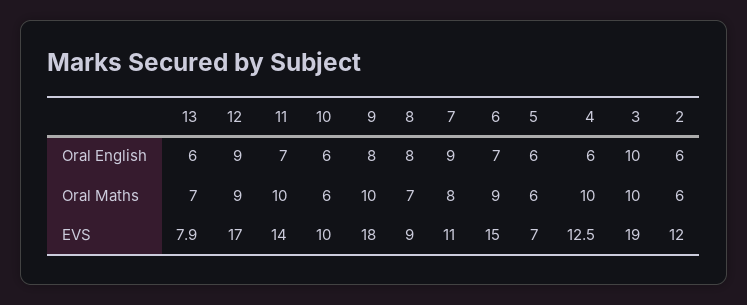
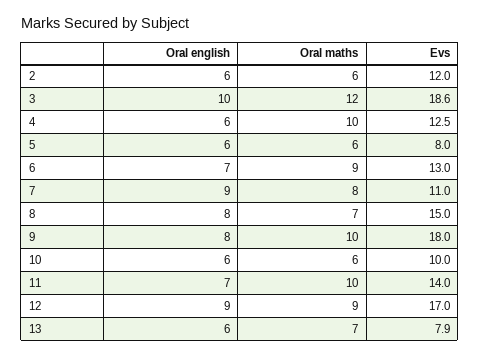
3, Oral Maths: 10 -> 12
8, EVS: 9 -> 15
6, EVS: 15 -> 13
5, EVS: 7 -> 8
3, EVS: 19 -> 18.6

